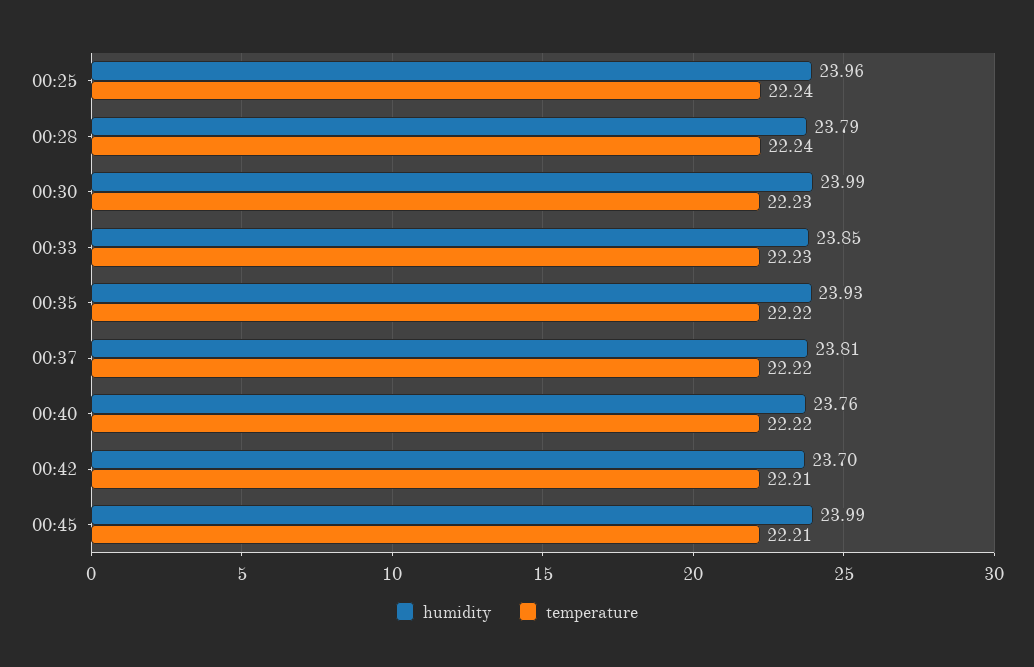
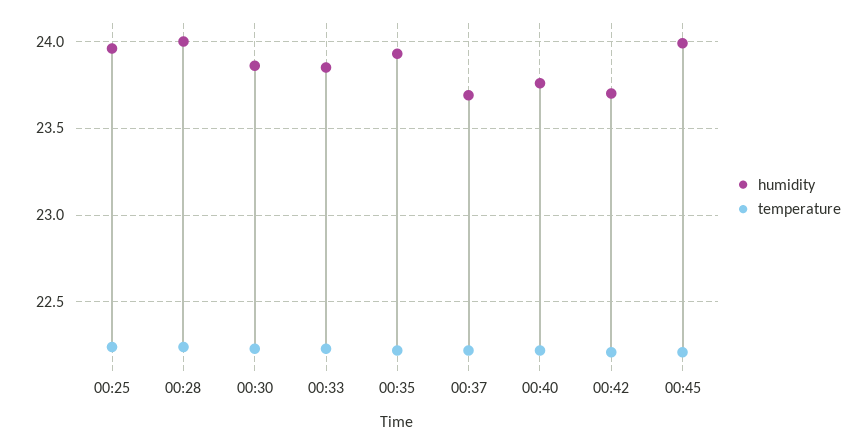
humidity, 00:28: 23.79 -> 24
humidity, 00:30: 23.99 -> 23.85
humidity, 00:37: 23.81 -> 23.7

